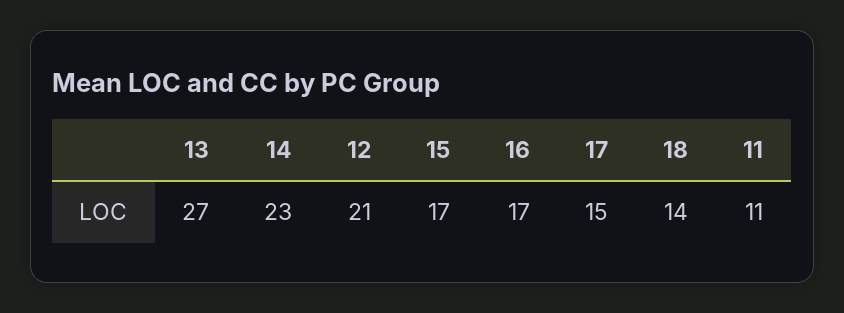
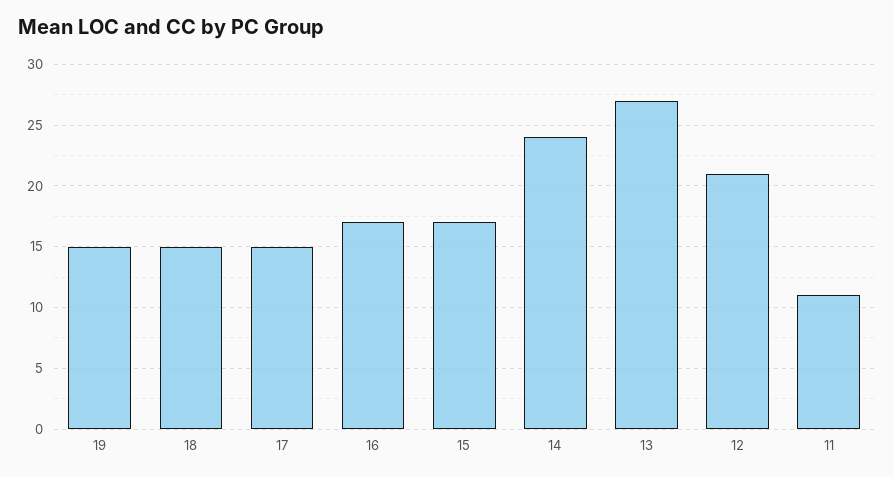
14: 23 -> 24
18: 14 -> 15
19: none -> 15

